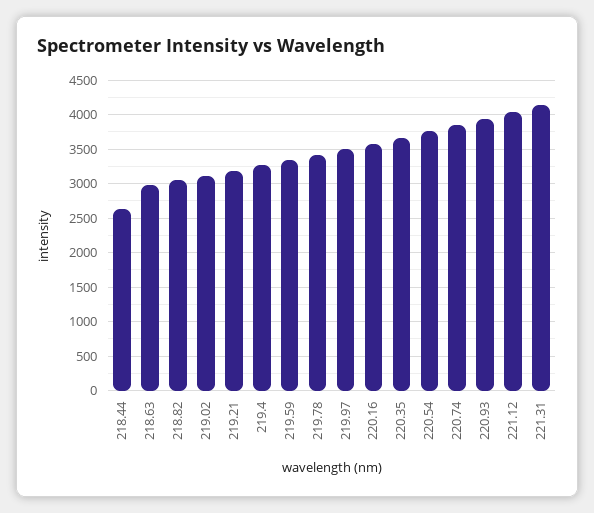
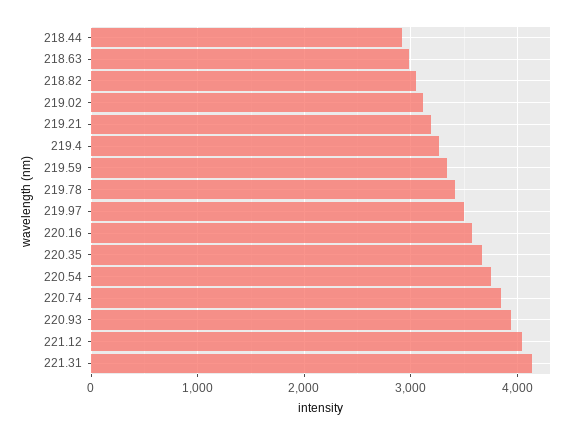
218.44: 2600 -> 2900

